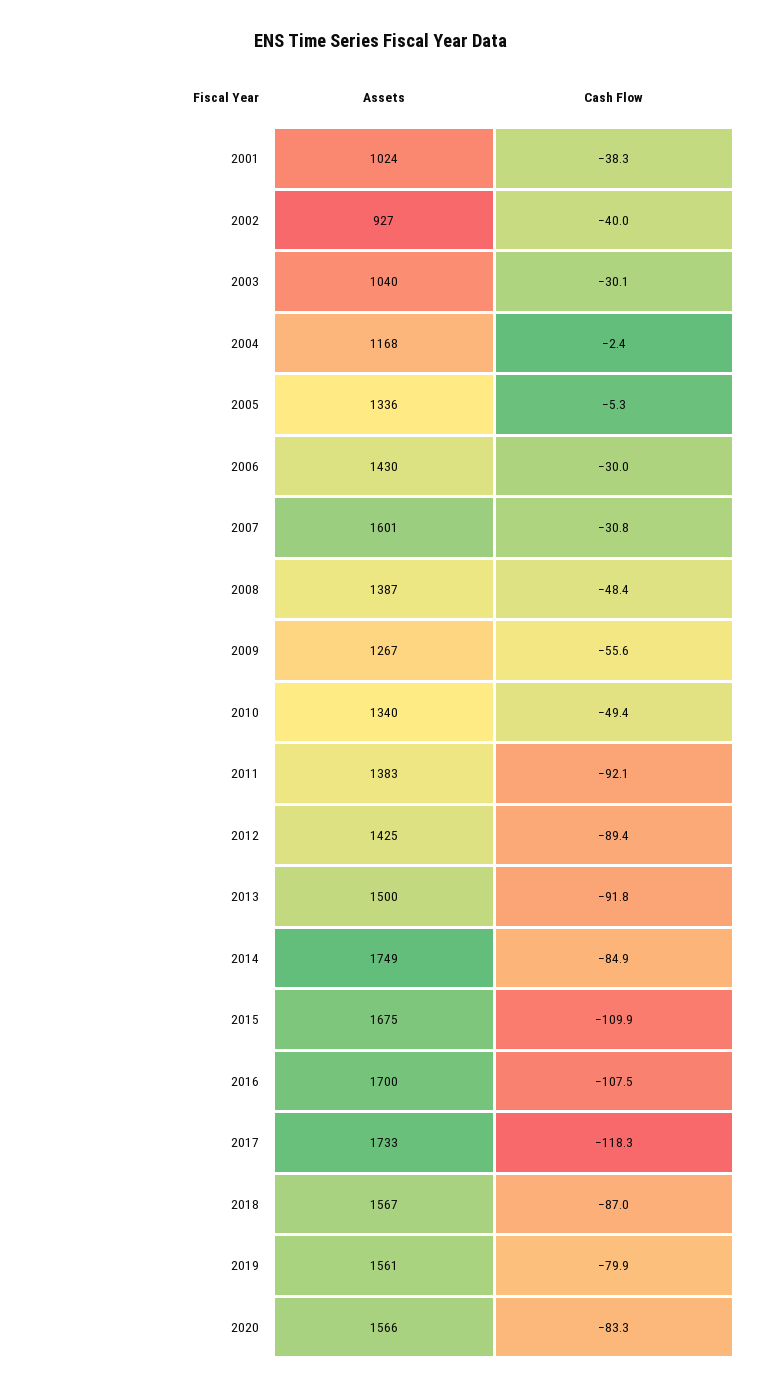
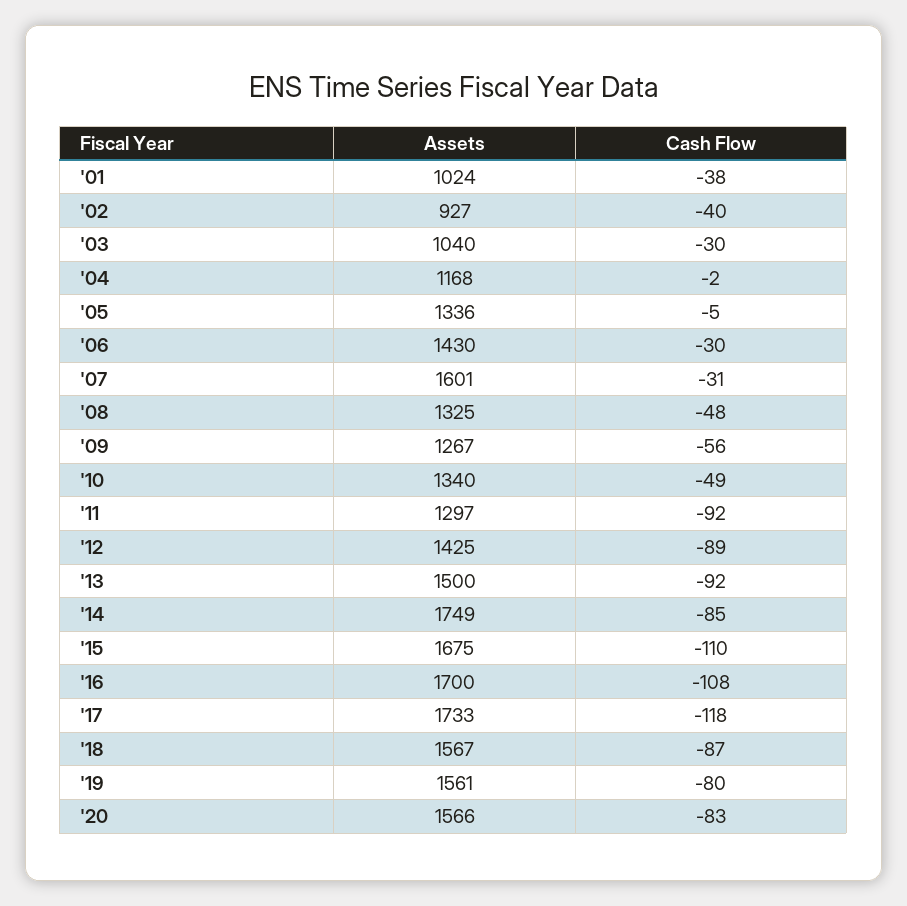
Assets, 2008: 1387 -> 1325
Assets, 2011: 1383 -> 1297

